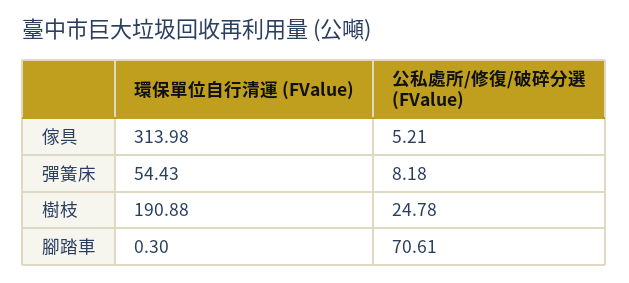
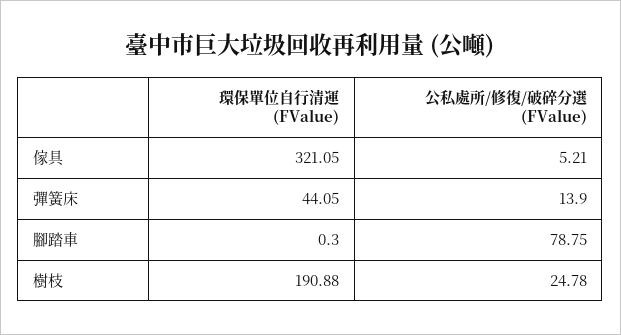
環保單位自行清運 (FValue), 傢具: 313.98 -> 321.05
環保單位自行清運 (FValue), 彈簧床: 54.43 -> 44.05
公私處所/修復/破碎分選 (FValue), 彈簧床: 8.18 -> 13.9
公私處所/修復/破碎分選 (FValue), 腳踏車: 70.61 -> 78.75

